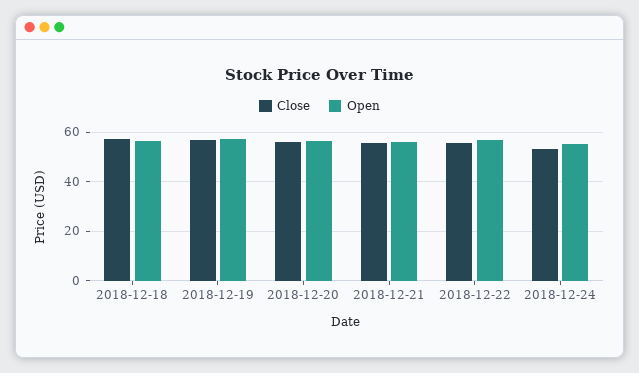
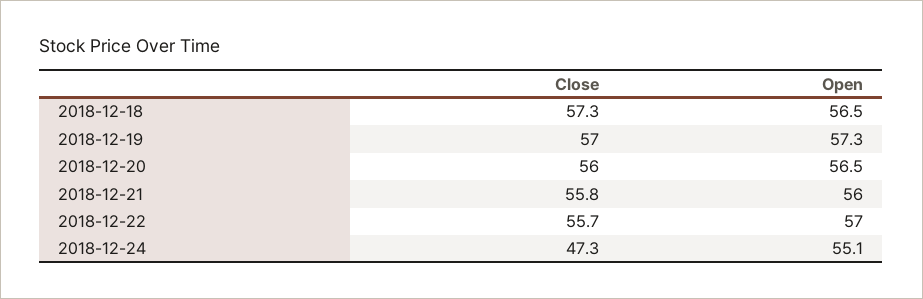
Close, 2018-12-24: 52.5 -> 47.3

